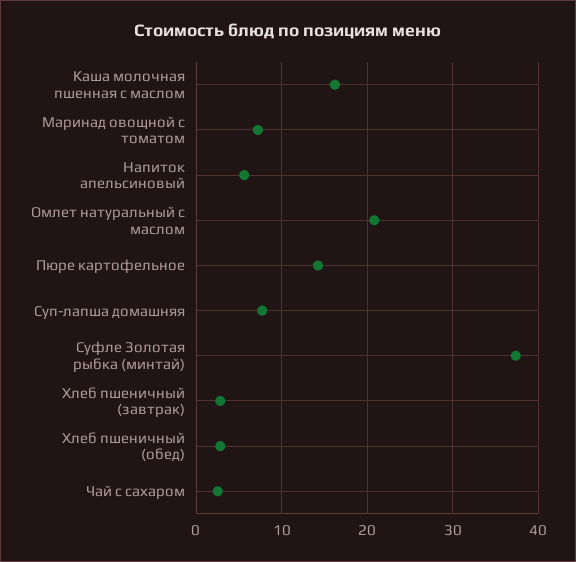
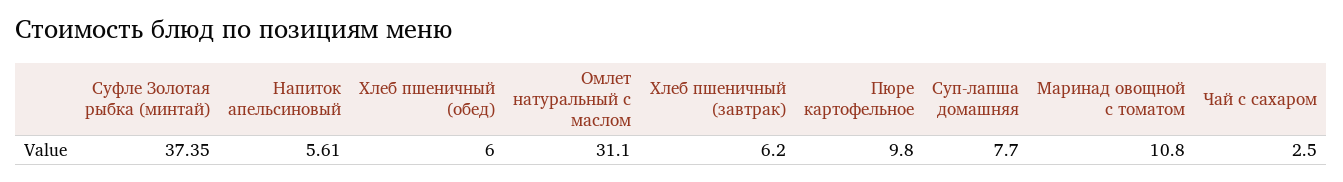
Каша молочная пшенная с маслом: 16 -> none
Маринад овощной с томатом: 7 -> 10.8
Омлет натуральный с маслом: 21 -> 31.1
Пюре картофельное: 14 -> 9.8
Хлеб пшеничный (завтрак): 3 -> 6.2
Хлеб пшеничный (обед): 3 -> 6

